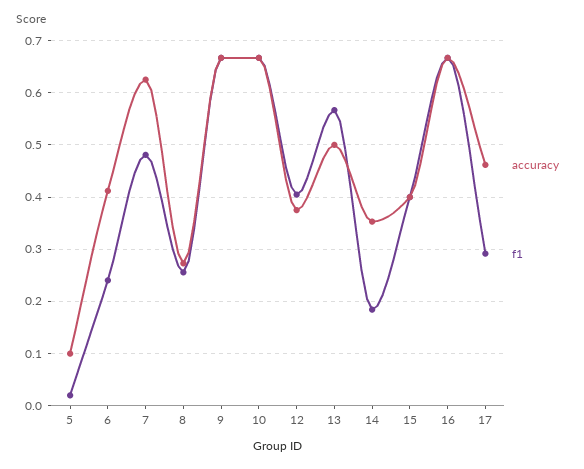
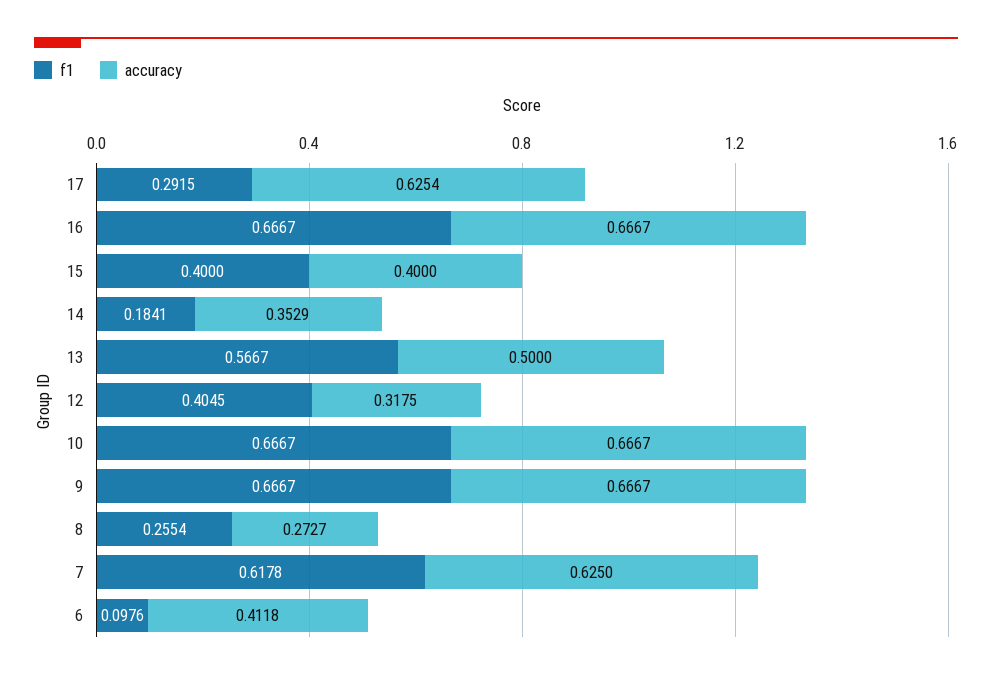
accuracy, 5: 0.1 -> none
f1, 5: 0.02 -> none
f1, 6: 0.24 -> 0.0976
f1, 7: 0.48 -> 0.6178
accuracy, 12: 0.38 -> 0.3175
accuracy, 17: 0.46 -> 0.6254

